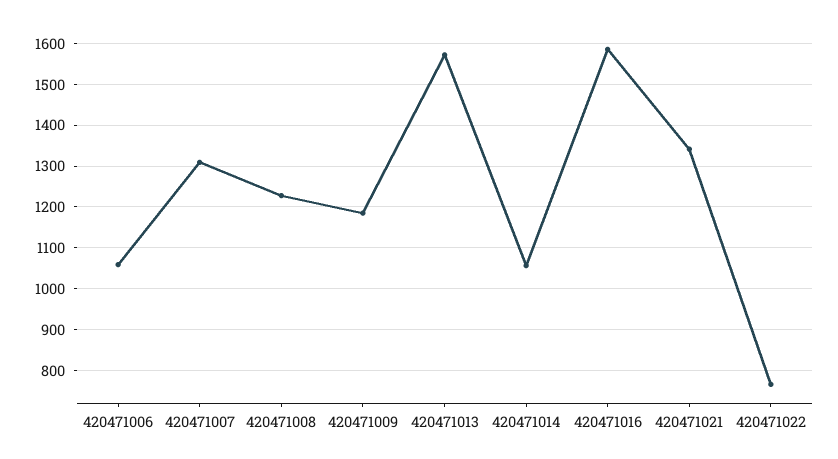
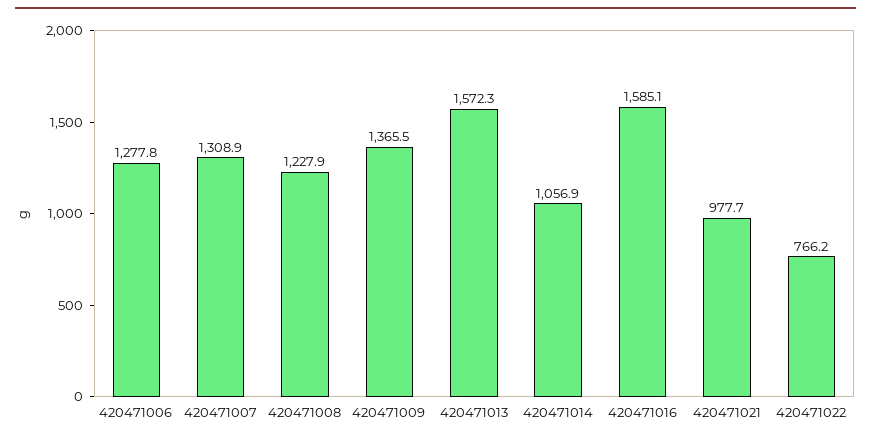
420471006: 1060 -> 1277.8
420471009: 1180 -> 1365.5
420471021: 1340 -> 977.7

